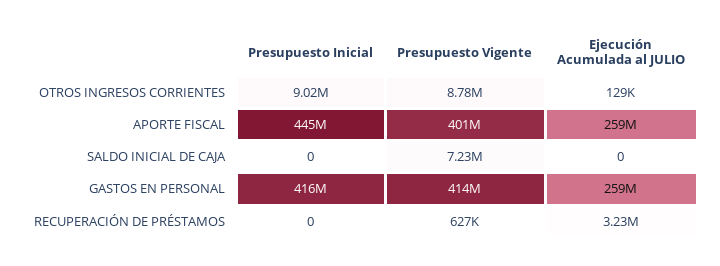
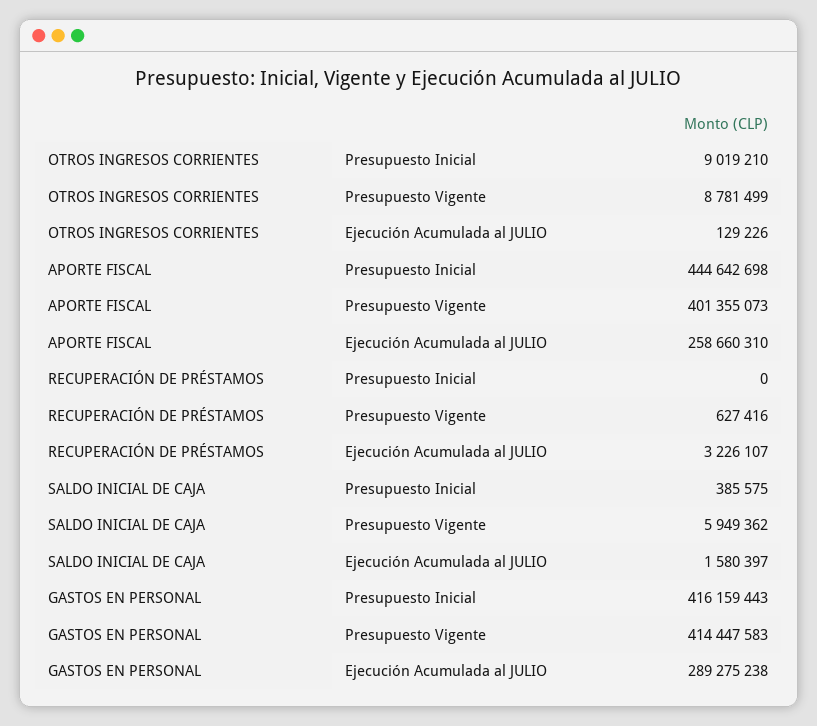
Presupuesto Inicial, SALDO INICIAL DE CAJA: 0 -> 385575
Presupuesto Vigente, SALDO INICIAL DE CAJA: 7230000 -> 5949362
Ejecución Acumulada al JULIO, SALDO INICIAL DE CAJA: 0 -> 1580397
Ejecución Acumulada al JULIO, GASTOS EN PERSONAL: 259000000 -> 289275238

